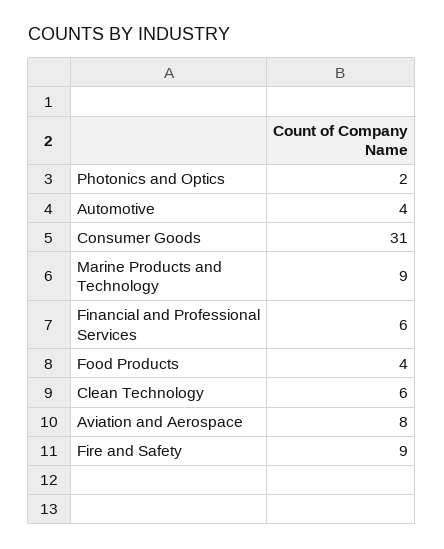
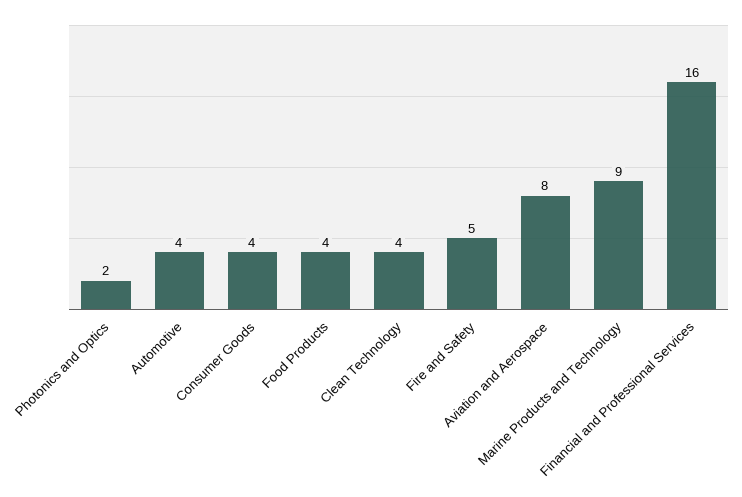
Consumer Goods: 31 -> 4
Financial and Professional Services: 6 -> 16
Clean Technology: 6 -> 4
Fire and Safety: 9 -> 5

